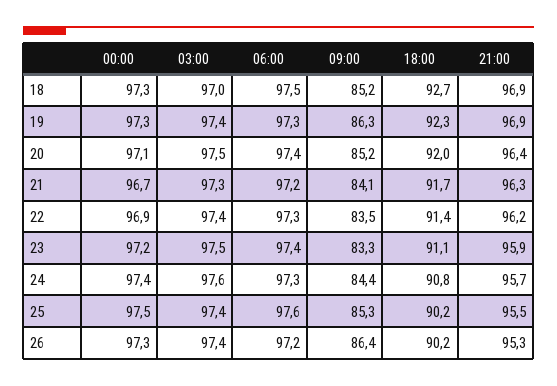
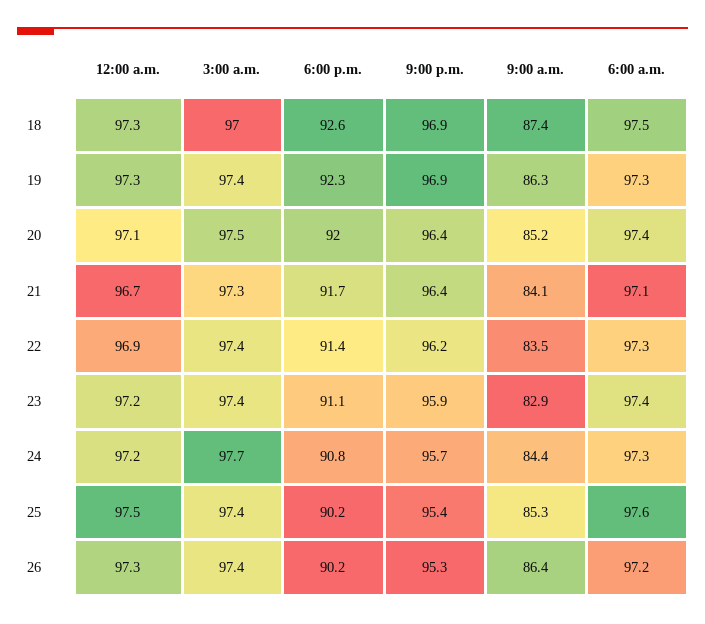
09:00, 18: 85.2 -> 87.4
18:00, 18: 92.7 -> 92.6
06:00, 21: 97.2 -> 97.1
21:00, 21: 96.3 -> 96.4
03:00, 23: 97.5 -> 97.4
09:00, 23: 83.3 -> 82.9
00:00, 24: 97.4 -> 97.2
03:00, 24: 97.6 -> 97.7
21:00, 25: 95.5 -> 95.4

